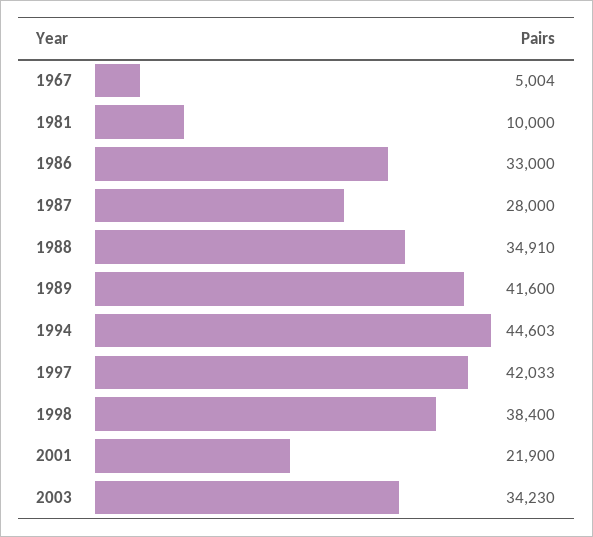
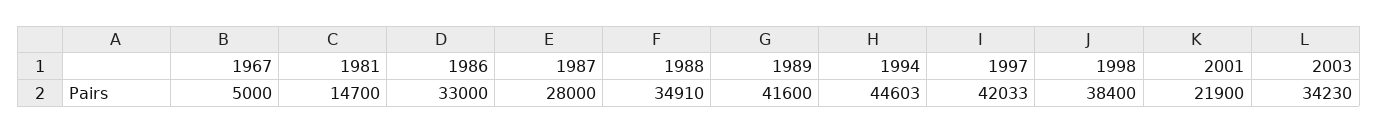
1967: 5004 -> 5000
1981: 10000 -> 14700

